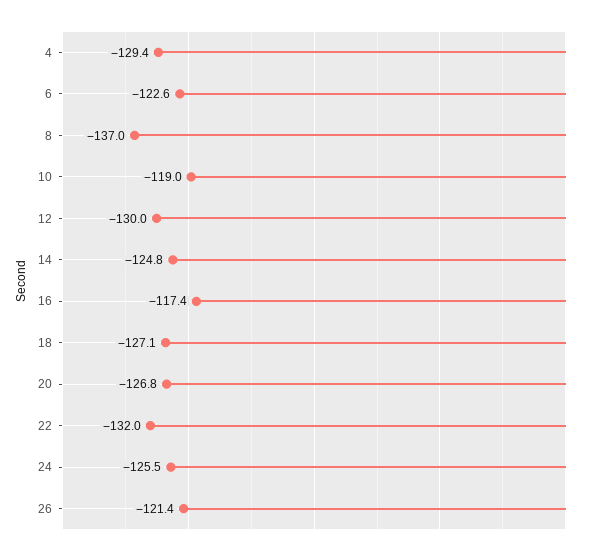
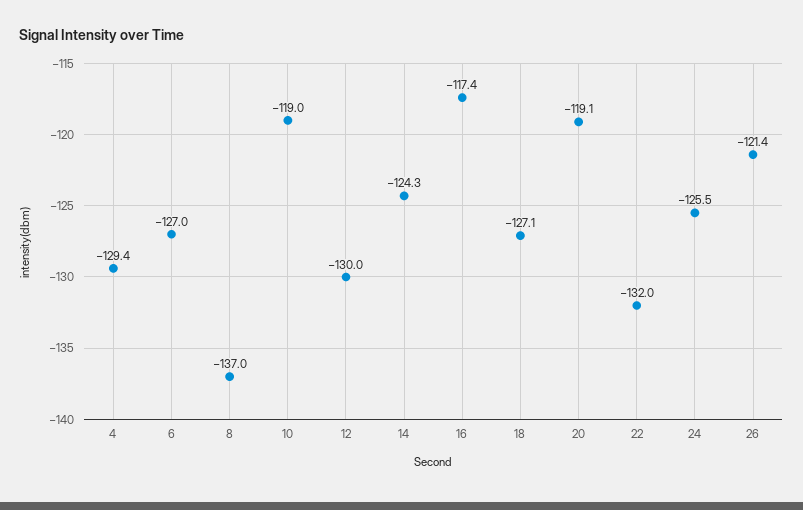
6: -122.6 -> -127
14: -124.8 -> -124.3
20: -126.8 -> -119.1

